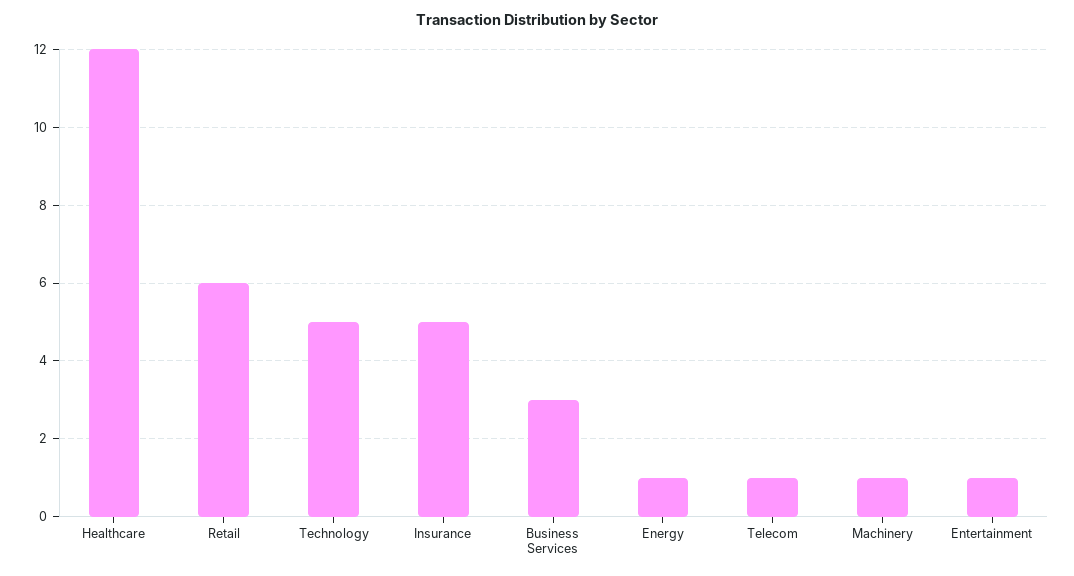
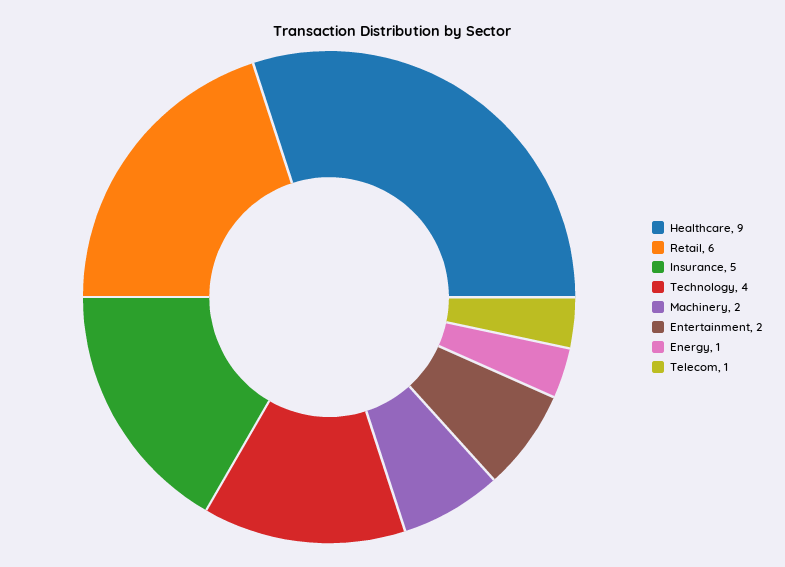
Healthcare: 12 -> 9
Technology: 5 -> 4
Business Services: 3 -> none
Machinery: 1 -> 2
Entertainment: 1 -> 2

